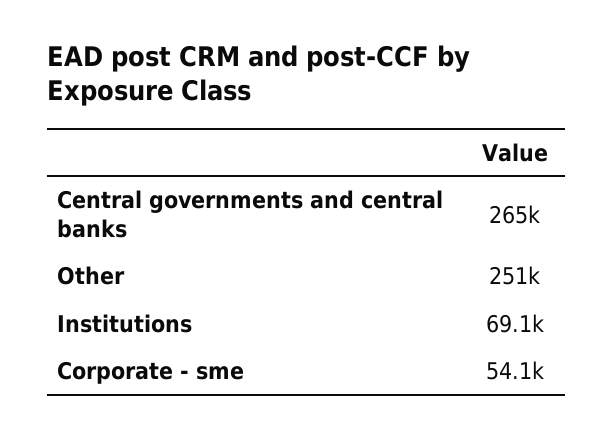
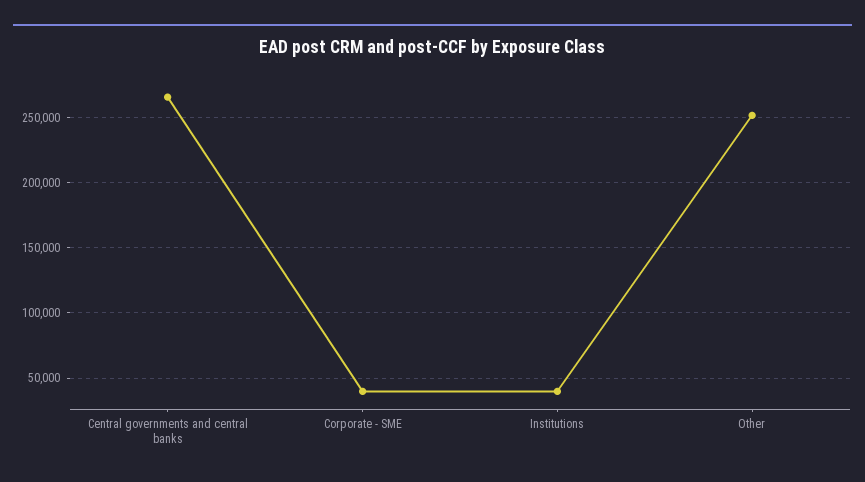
Institutions: 69100 -> 40000
Corporate - sme: 54100 -> 40000

